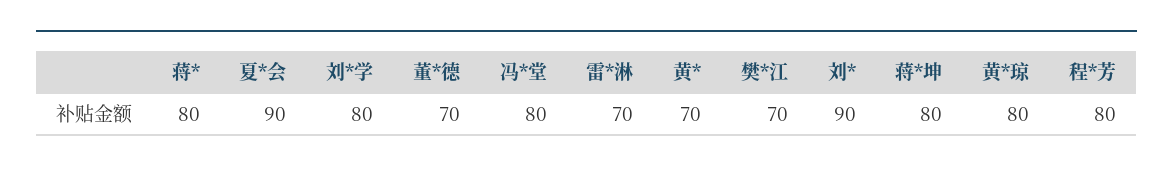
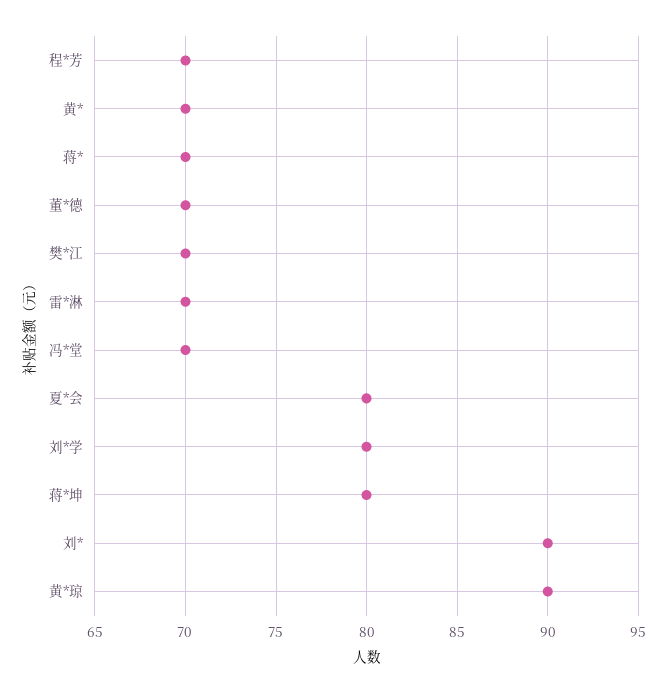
蒋*: 80 -> 70
夏*会: 90 -> 80
冯*堂: 80 -> 70
黄*琼: 80 -> 90
程*芳: 80 -> 70

